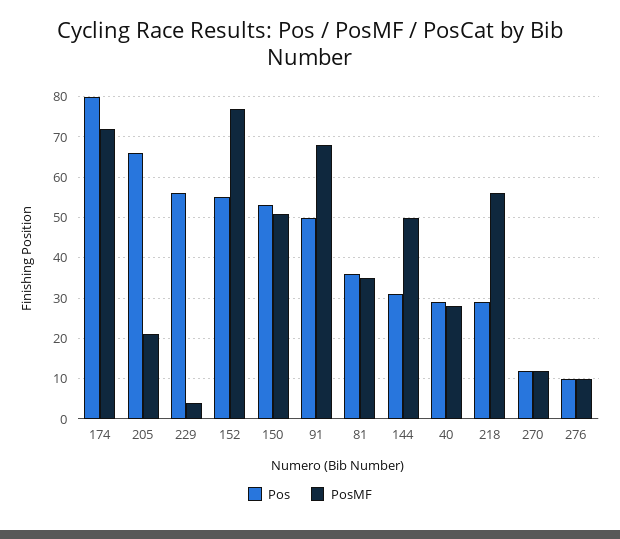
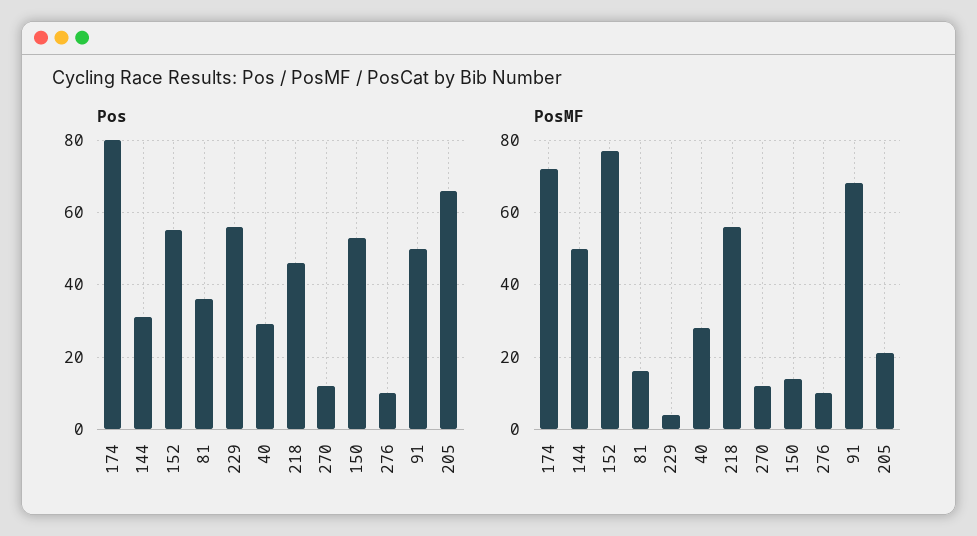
PosMF, 150: 50 -> 15
PosMF, 81: 35 -> 15
Pos, 218: 30 -> 45

